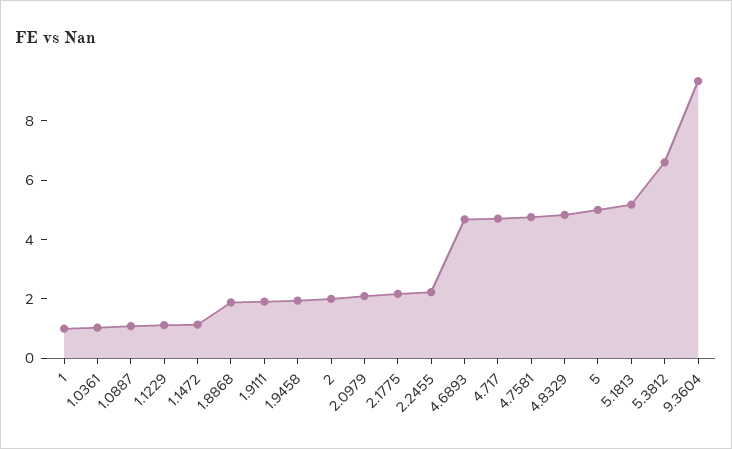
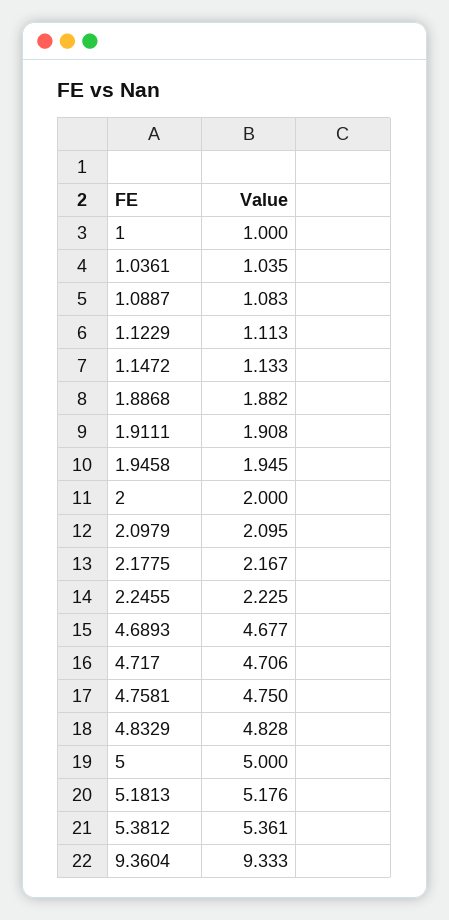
5.3812: 6.5 -> 5.361

